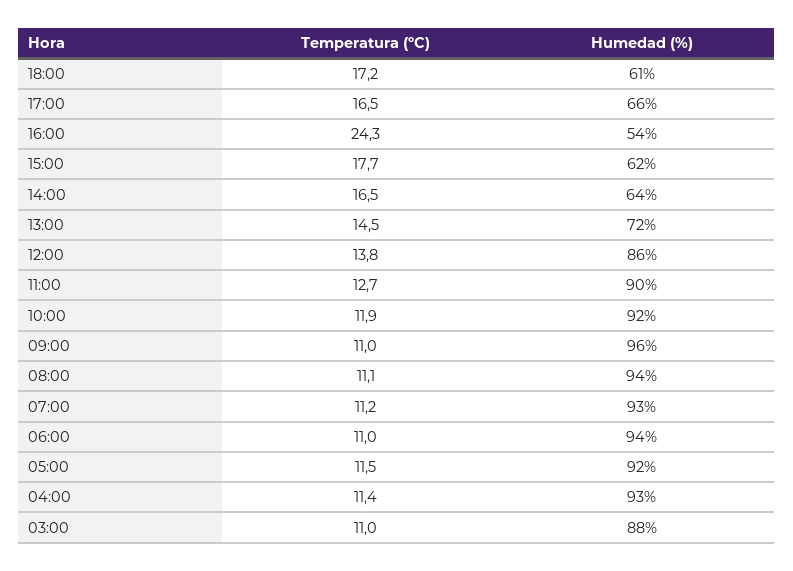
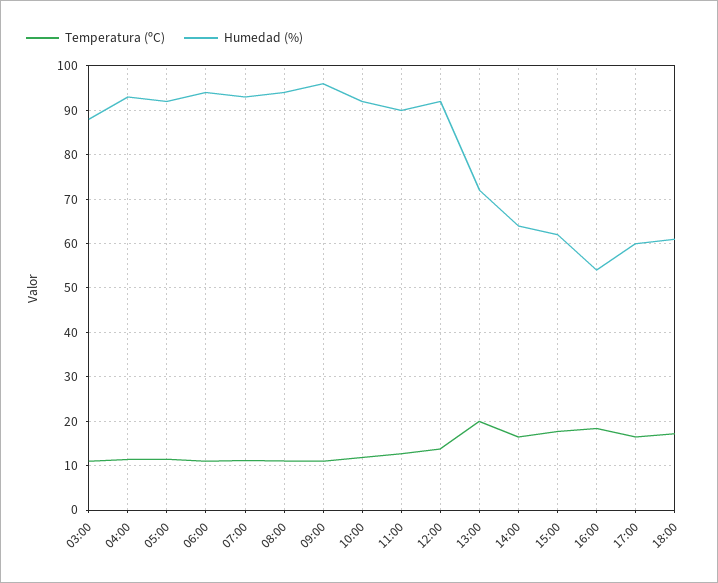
Humedad (%), 17:00: 66 -> 60
Temperatura (ºC), 16:00: 24.3 -> 18
Temperatura (ºC), 13:00: 14.5 -> 20
Humedad (%), 12:00: 86 -> 92

